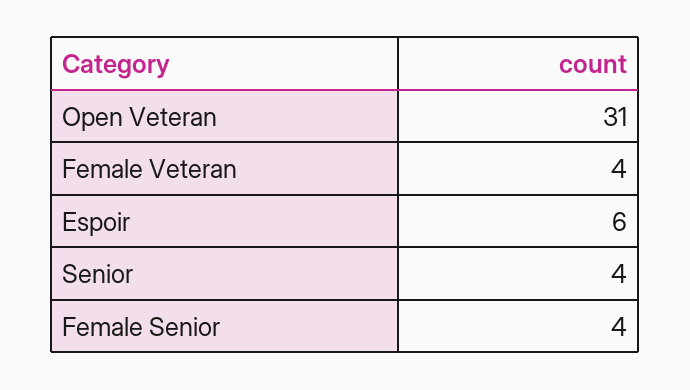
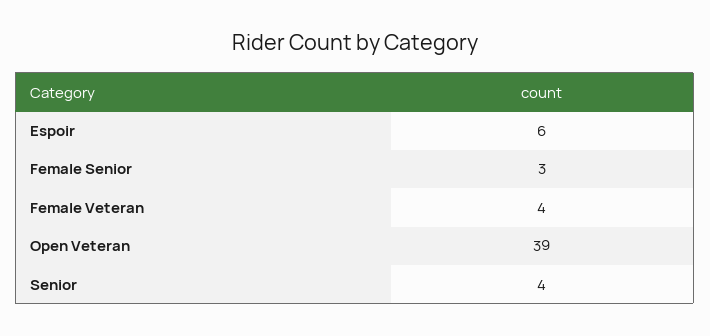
Open Veteran: 31 -> 39
Female Senior: 4 -> 3

